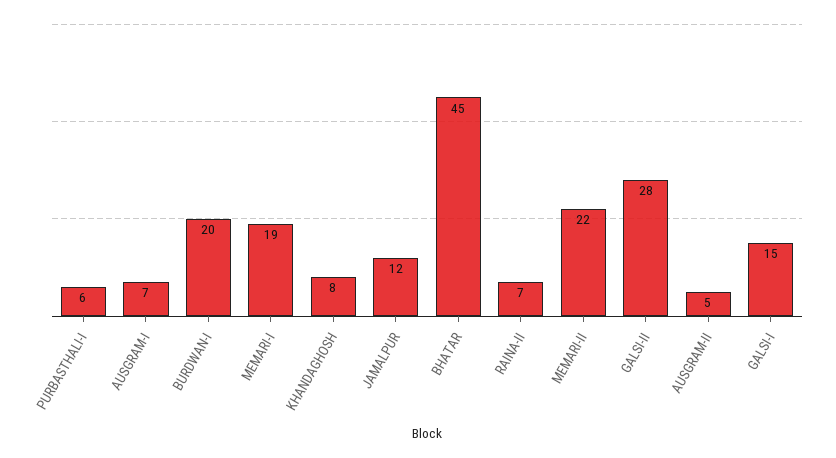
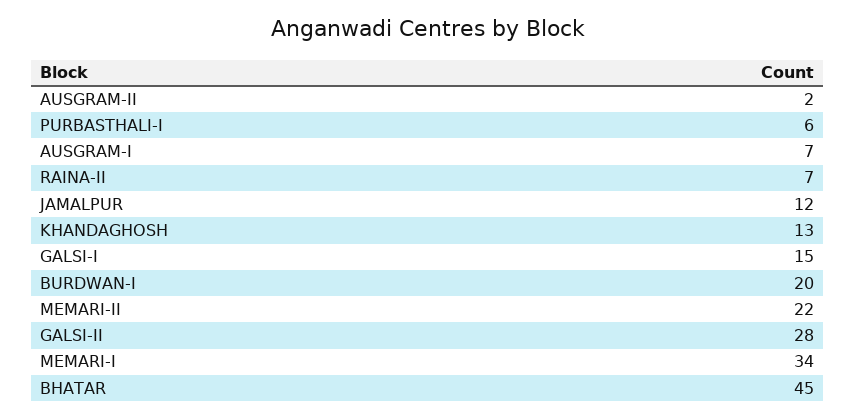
MEMARI-I: 19 -> 34
KHANDAGHOSH: 8 -> 13
AUSGRAM-II: 5 -> 2

